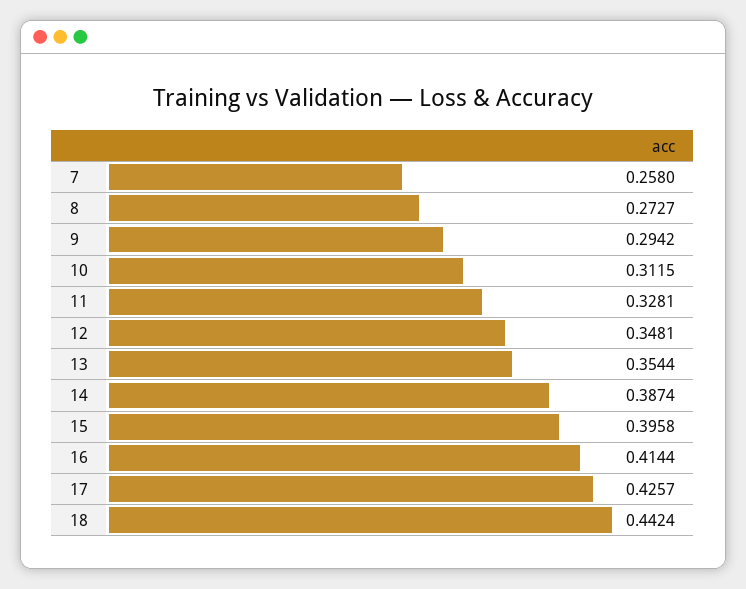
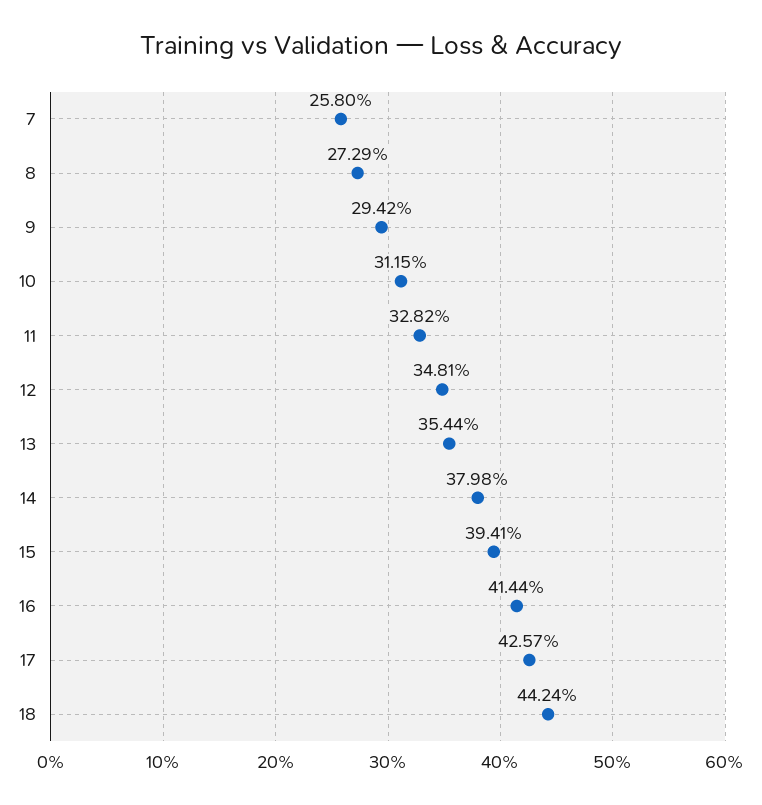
8: 0.2727 -> 0.2729
11: 0.3281 -> 0.3282
14: 0.3874 -> 0.3798
15: 0.3958 -> 0.3941

